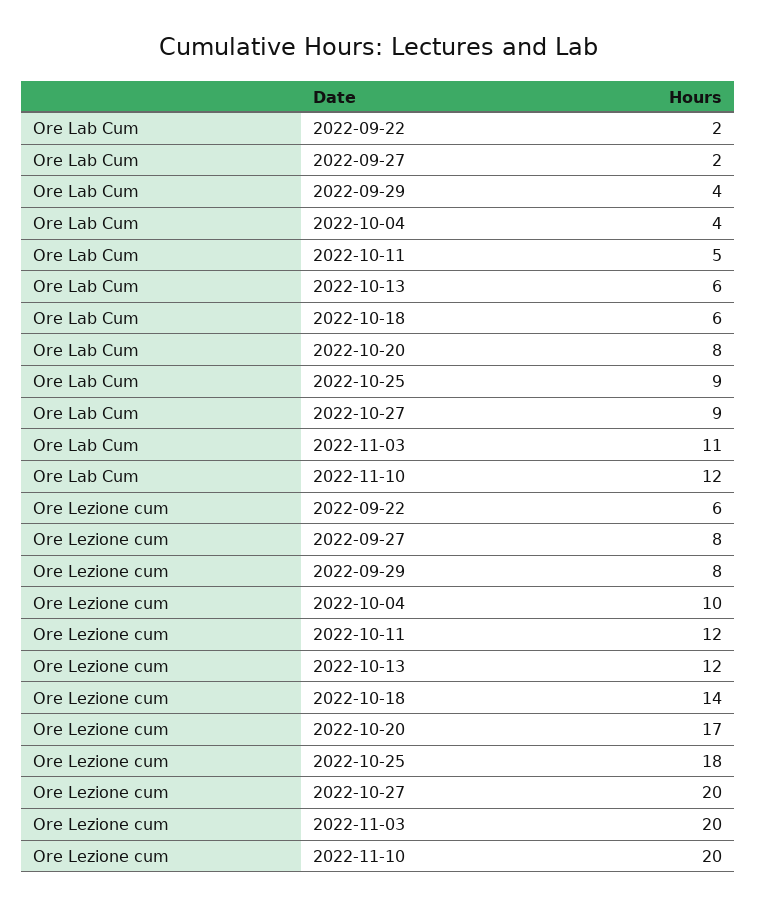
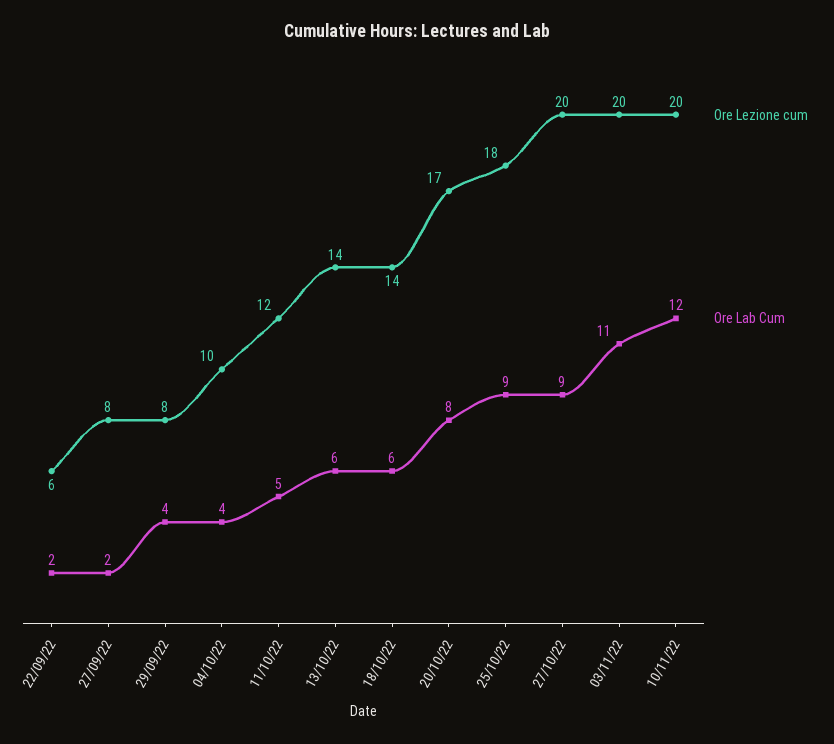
Ore Lezione cum, 2022-10-13: 12 -> 14

